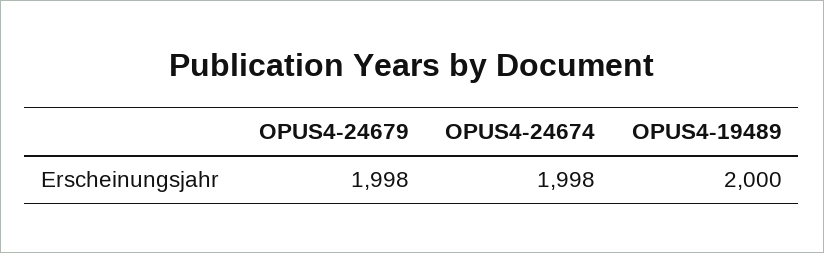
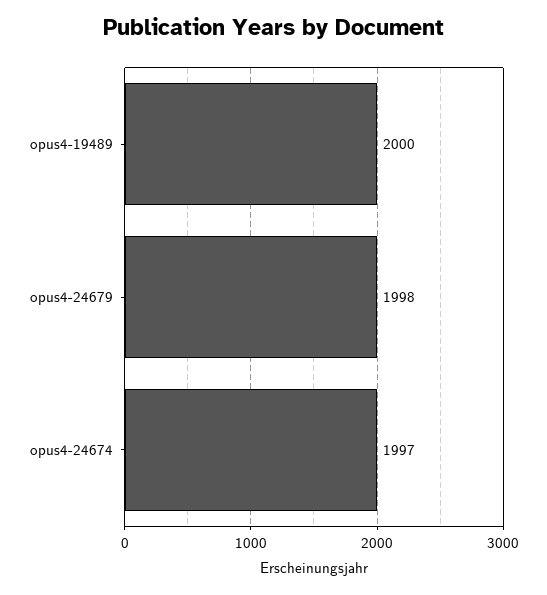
OPUS4-24674: 1998 -> 1997

